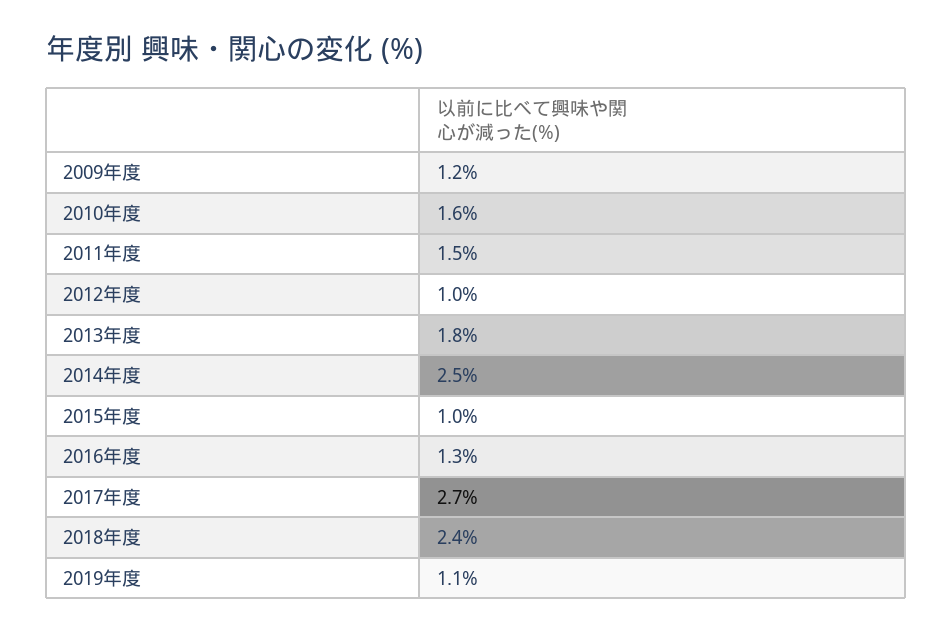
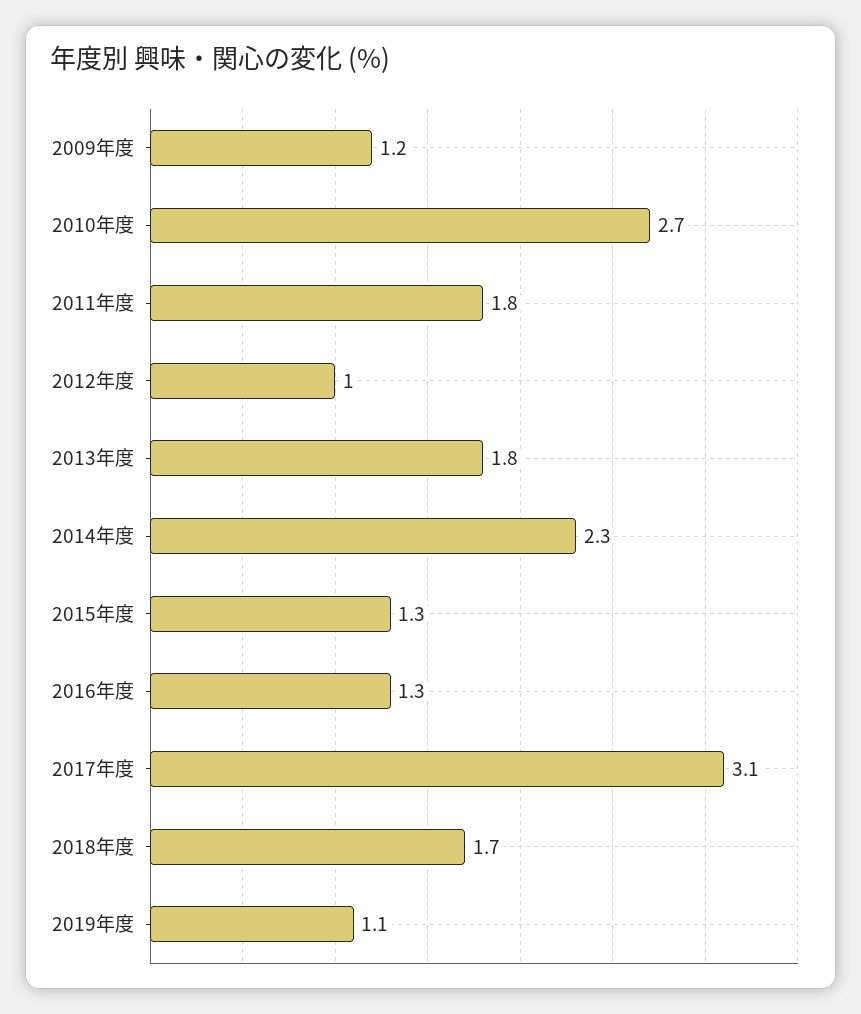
2010年度: 1.6 -> 2.7
2011年度: 1.5 -> 1.8
2014年度: 2.5 -> 2.3
2015年度: 1 -> 1.3
2017年度: 2.7 -> 3.1
2018年度: 2.4 -> 1.7

